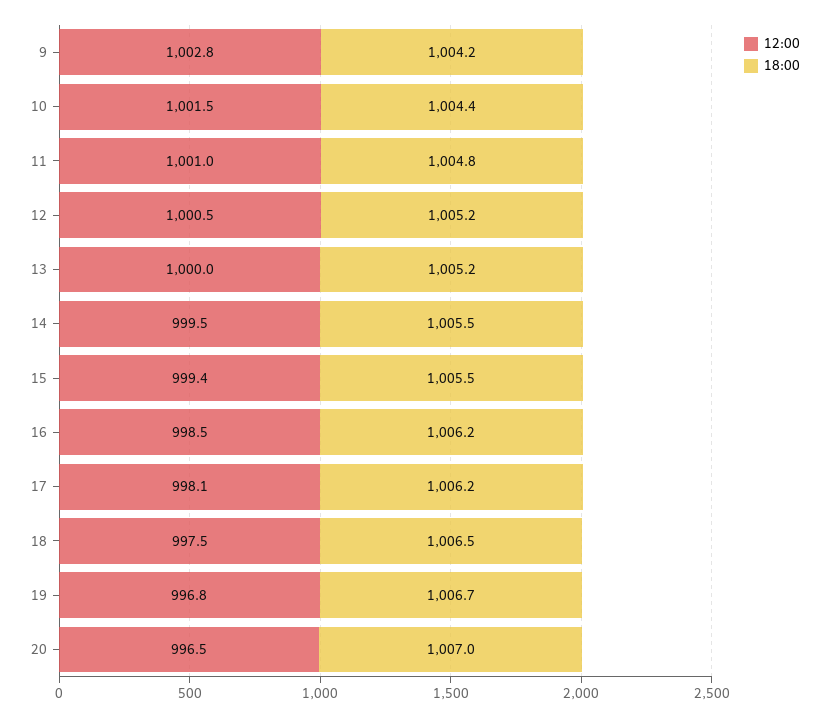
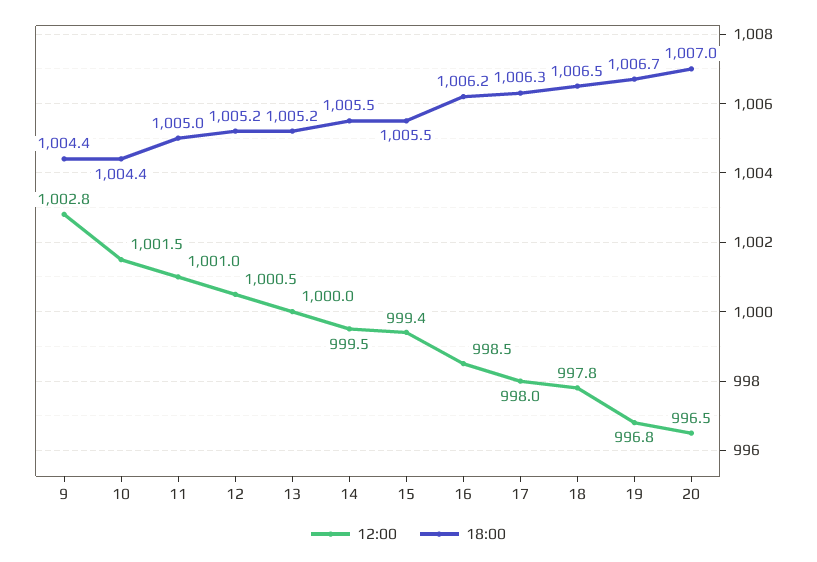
18:00, 9: 1004.2 -> 1004.4
18:00, 11: 1004.8 -> 1005
12:00, 17: 998.1 -> 998
18:00, 17: 1006.2 -> 1006.3
12:00, 18: 997.5 -> 997.8

